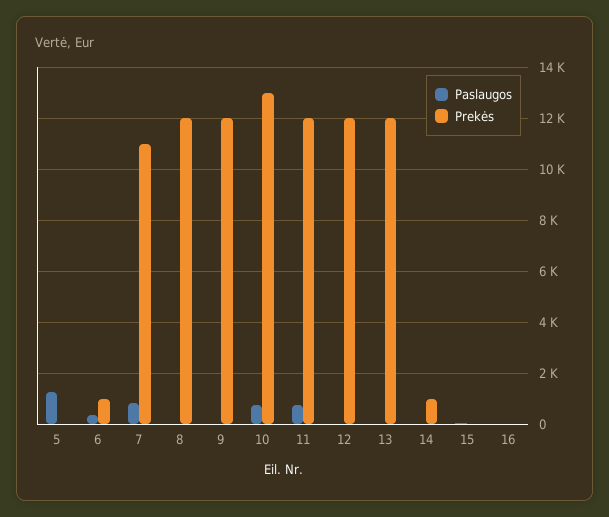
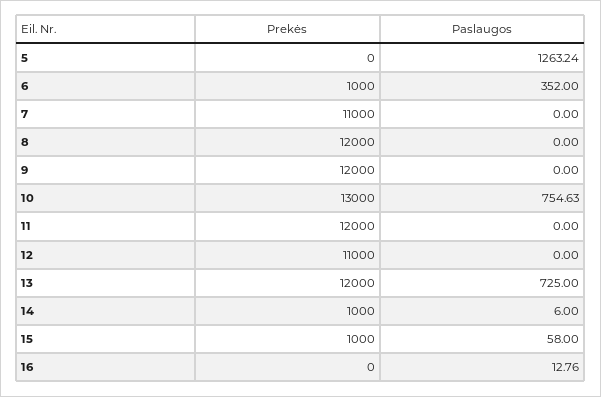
Paslaugos, 7: 750 -> 0
Paslaugos, 11: 750 -> 0
Prekės, 12: 12000 -> 11000
Paslaugos, 13: 0 -> 725
Prekės, 15: 0 -> 1000

